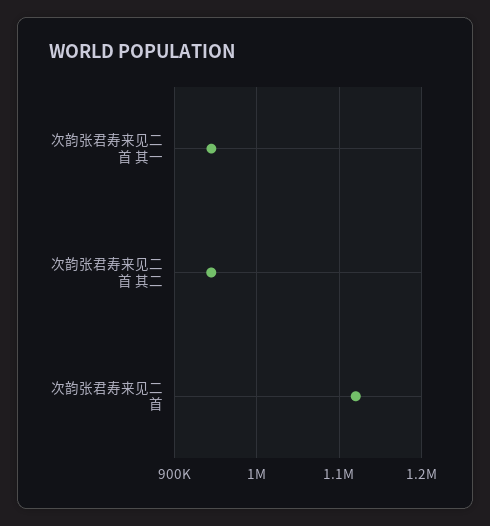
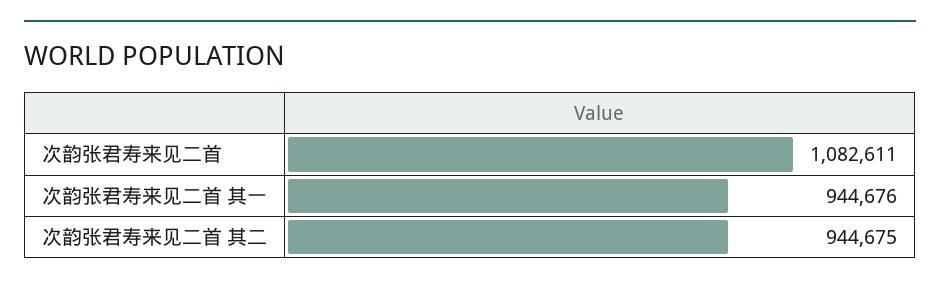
次韵张君寿来见二首: 1120000 -> 1082611

